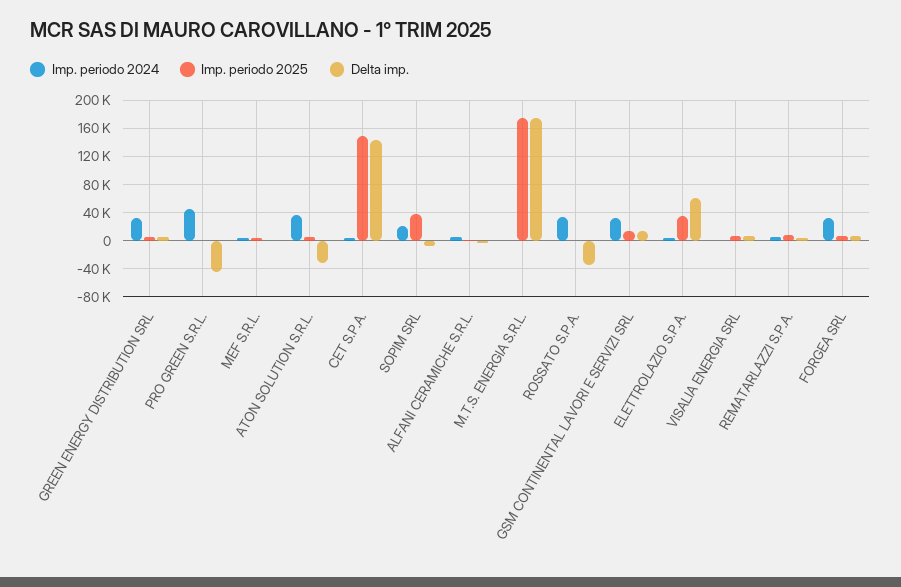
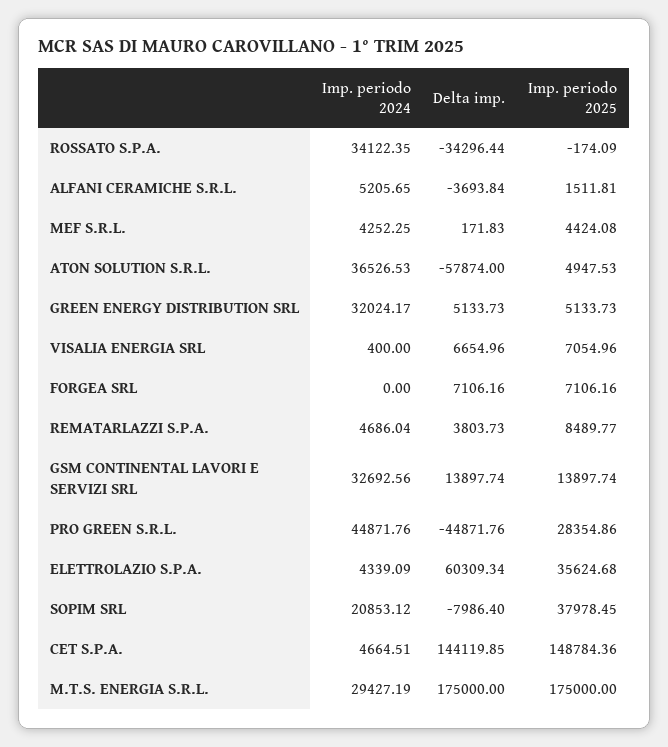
Imp. periodo 2025, PRO GREEN S.R.L.: 0 -> 28354.86
Delta imp., ATON SOLUTION S.R.L.: -30000 -> -57874
Imp. periodo 2024, M.T.S. ENERGIA S.R.L.: 0 -> 29427.19
Imp. periodo 2024, FORGEA SRL: 30000 -> 0

